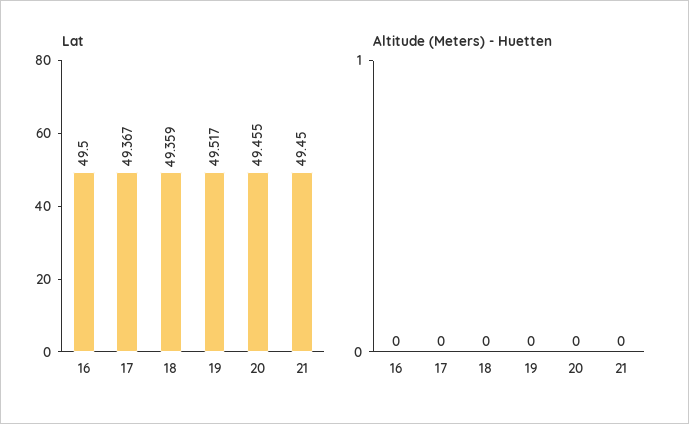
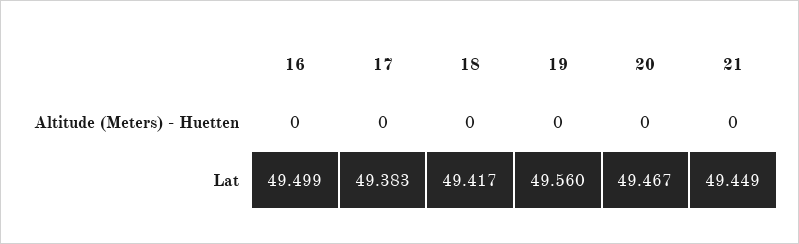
Lat, 16: 49.5 -> 49.499
Lat, 17: 49.367 -> 49.383
Lat, 18: 49.359 -> 49.417
Lat, 19: 49.517 -> 49.56
Lat, 20: 49.455 -> 49.467
Lat, 21: 49.45 -> 49.449

